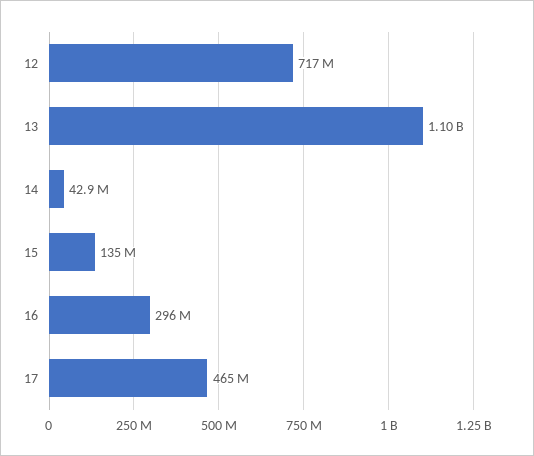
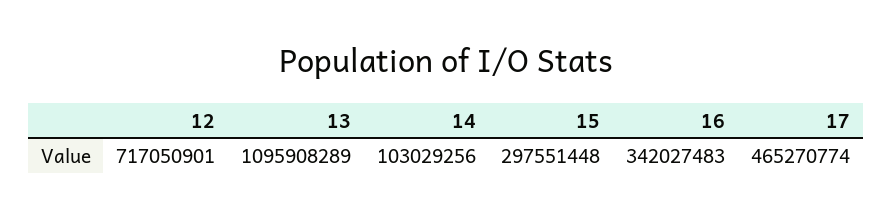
14: 42900000 -> 103029256
15: 135000000 -> 297551448
16: 296000000 -> 342027483

